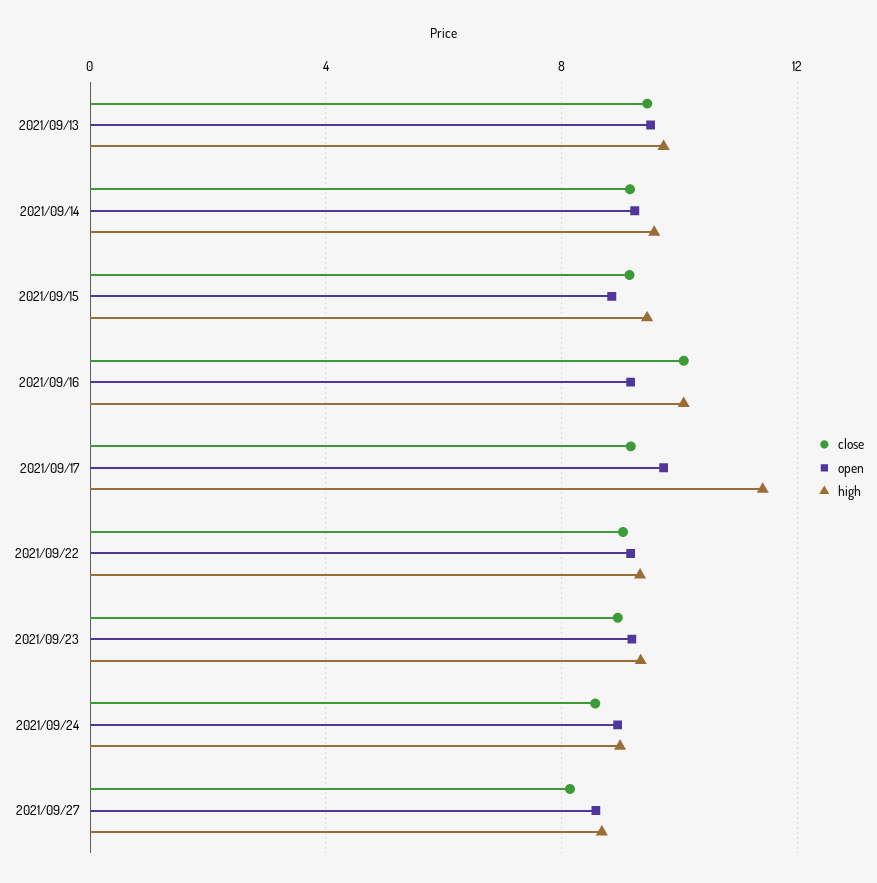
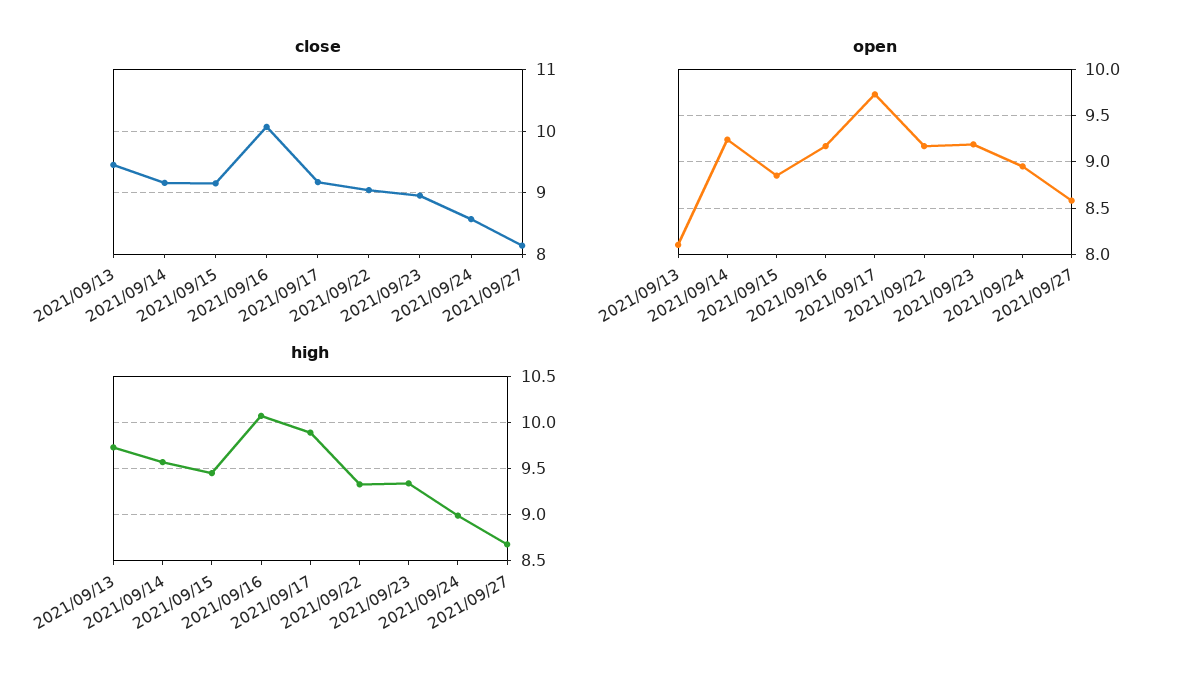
open, 2021/09/13: 9.5 -> 8.1
high, 2021/09/17: 11.5 -> 9.9

